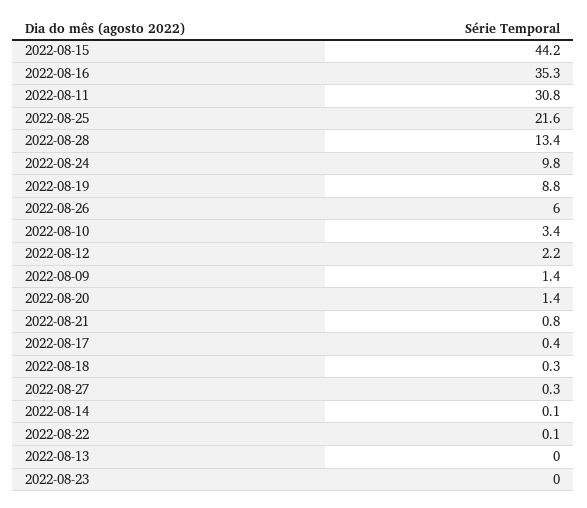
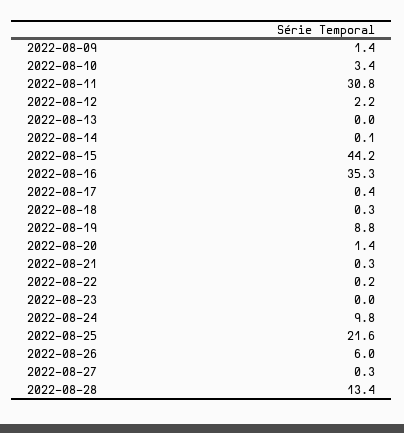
2022-08-21: 0.8 -> 0.3
2022-08-22: 0.1 -> 0.2

